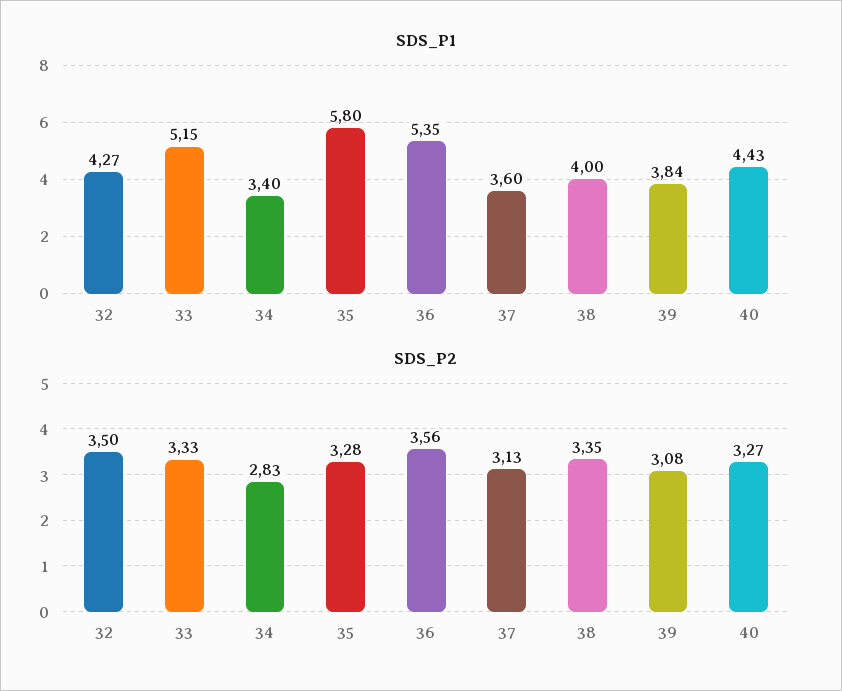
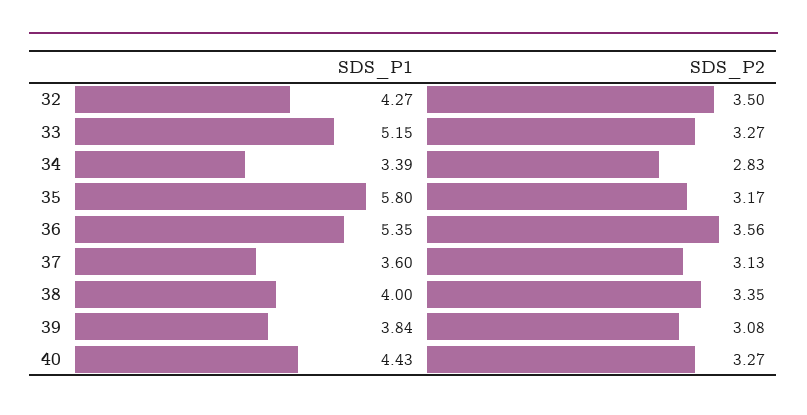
SDS_P1, 34: 3.4 -> 3.39
SDS_P2, 33: 3.33 -> 3.27
SDS_P2, 35: 3.28 -> 3.17

